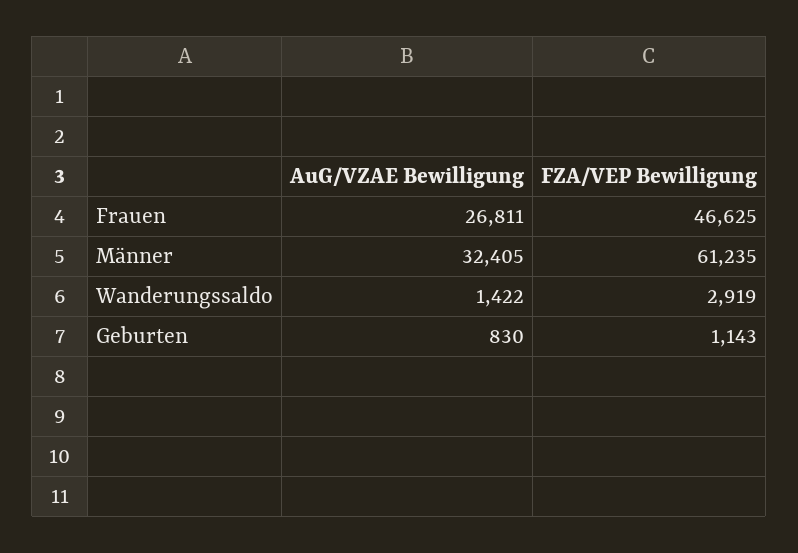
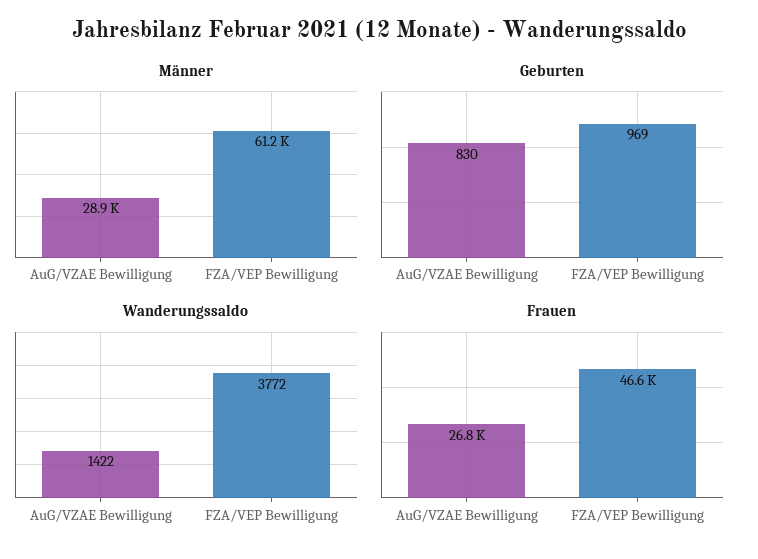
Männer, AuG/VZAE Bewilligung: 32405 -> 28900
Wanderungssaldo, FZA/VEP Bewilligung: 2919 -> 3772
Geburten, FZA/VEP Bewilligung: 1143 -> 969

